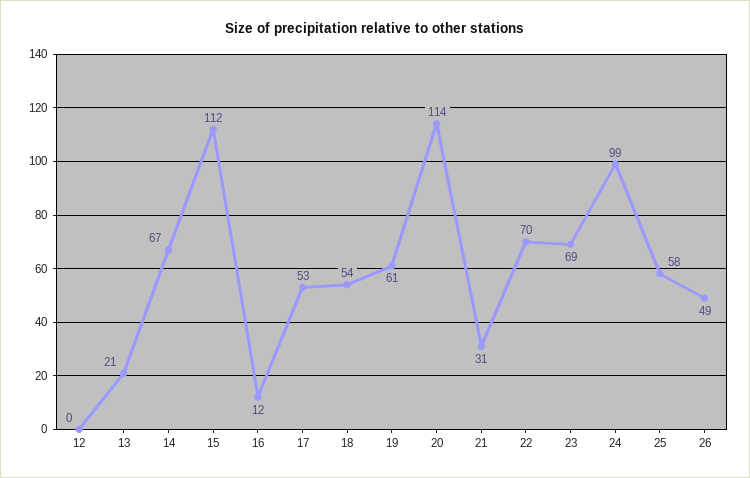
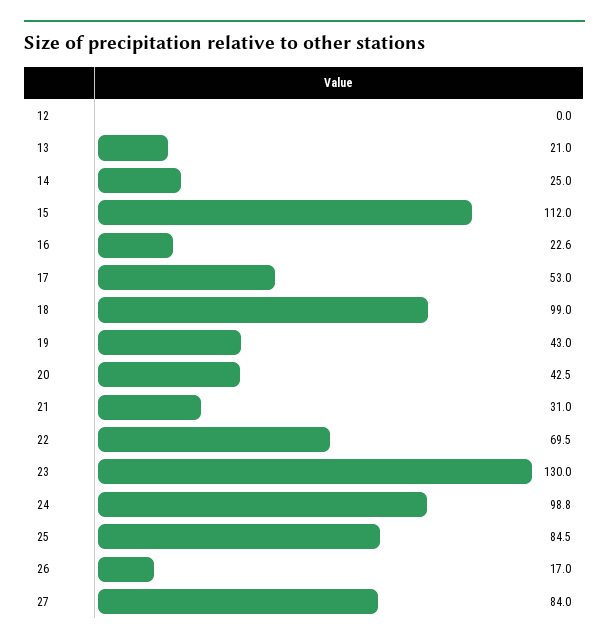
14: 67 -> 25
16: 12 -> 22.6
18: 54 -> 99
19: 61 -> 43
20: 114 -> 42.5
23: 69 -> 130
25: 58 -> 84.5
26: 49 -> 17
27: none -> 84

